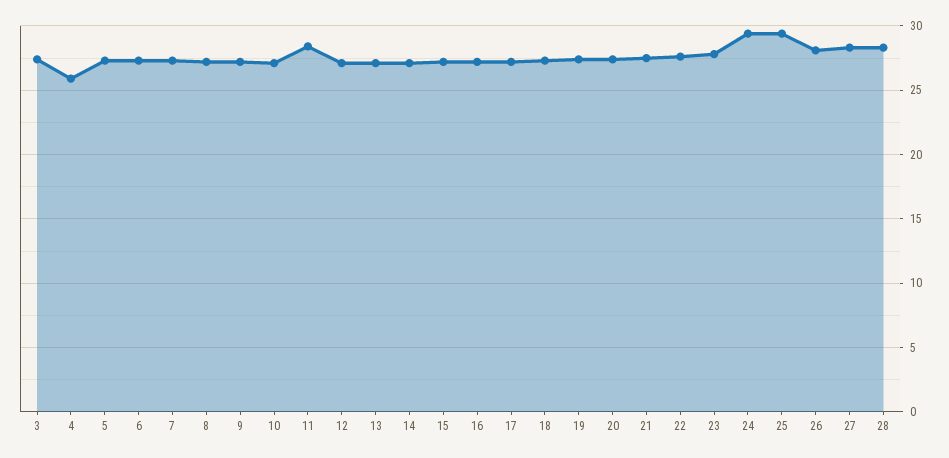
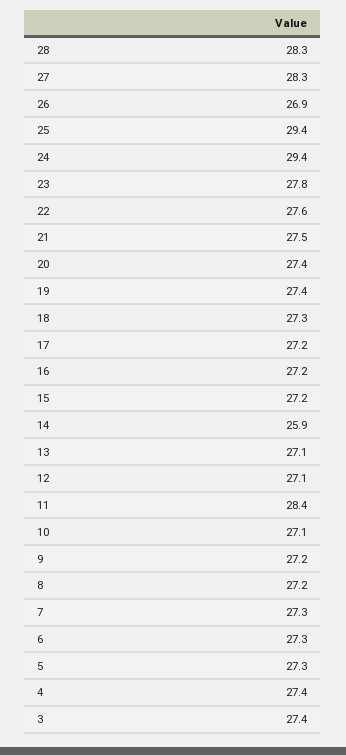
4: 26 -> 27.4
14: 27 -> 25.9
26: 28 -> 26.9

